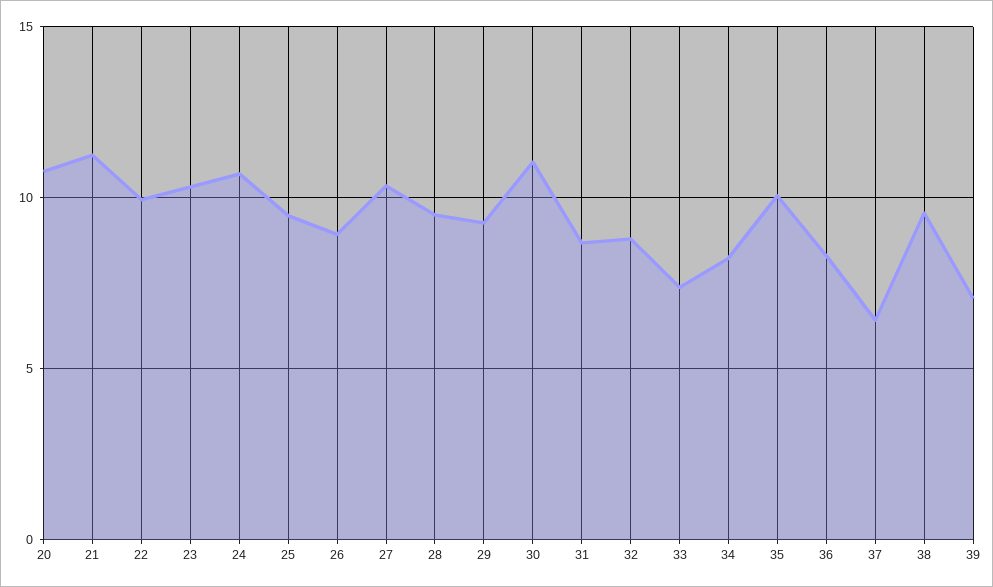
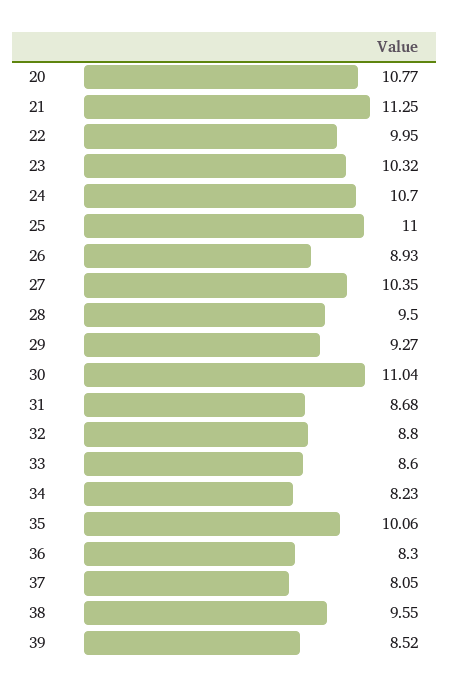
25: 9.5 -> 11
33: 7.5 -> 8.6
37: 6.5 -> 8.05
39: 7 -> 8.52

